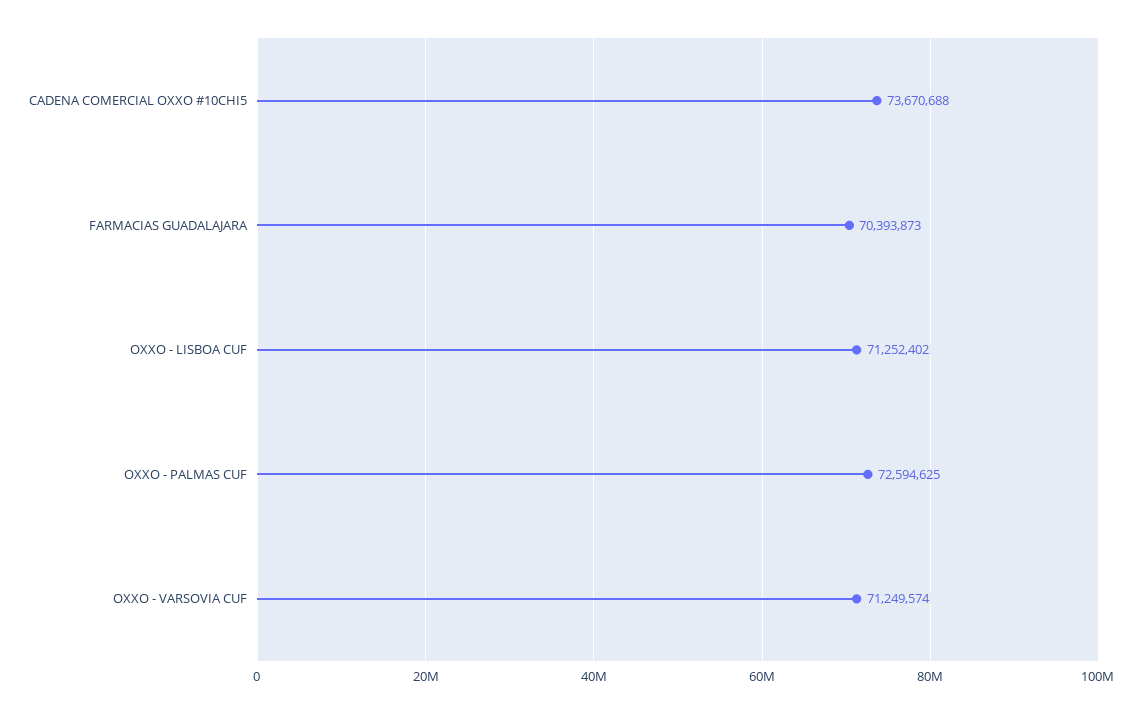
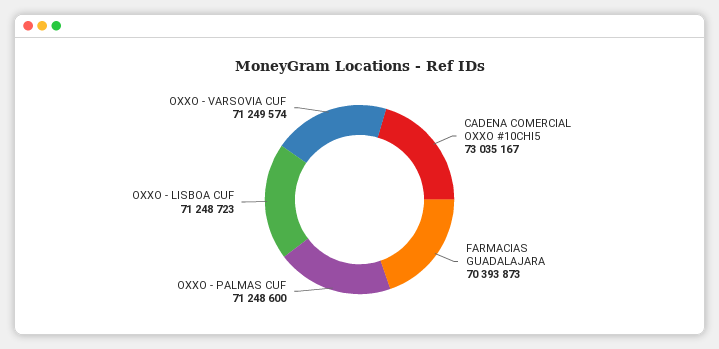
CADENA COMERCIAL OXXO #10CHI5: 73670688 -> 73035167
OXXO - LISBOA CUF: 71252402 -> 71248723
OXXO - PALMAS CUF: 72594625 -> 71248600

